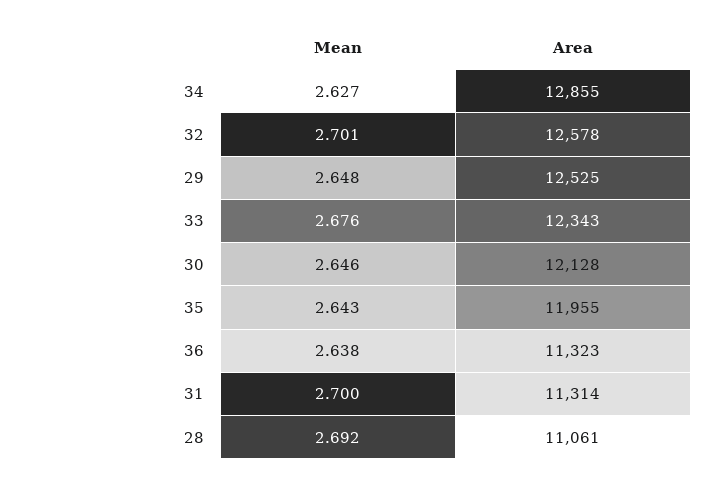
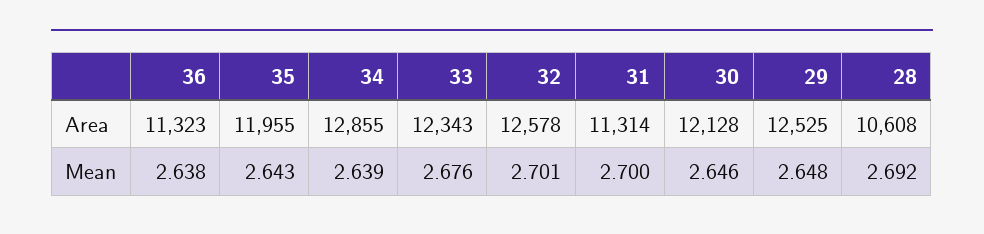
Mean, 34: 2.627 -> 2.639
Area, 28: 11061 -> 10608

